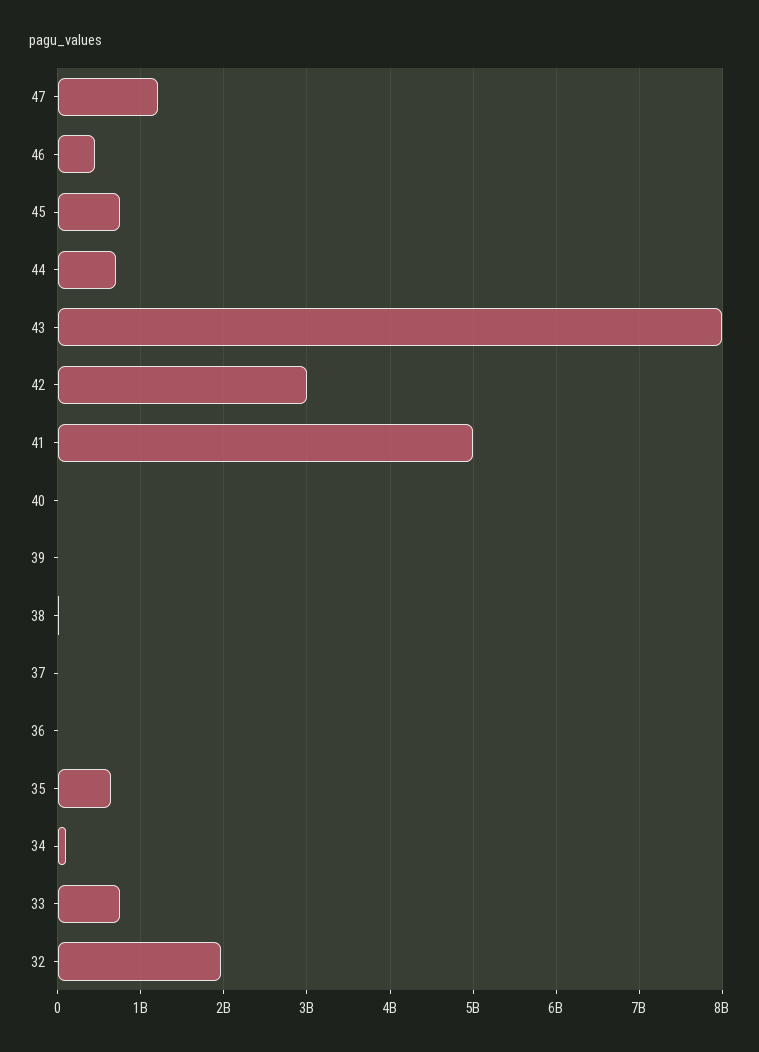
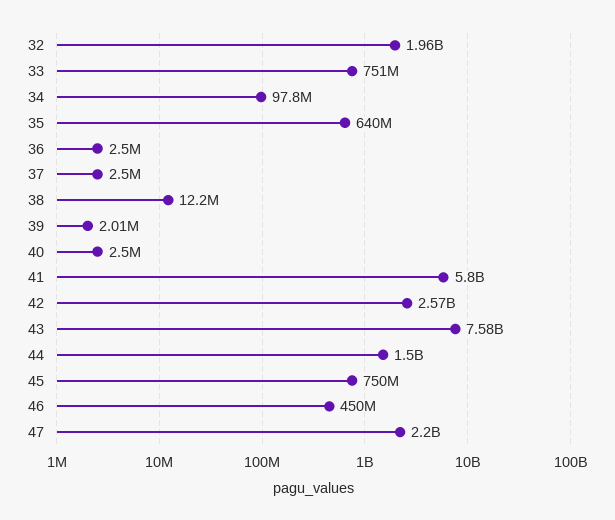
47: 1200000000 -> 2200000000
44: 700000000 -> 1500000000
43: 8000000000 -> 7580000000
42: 3000000000 -> 2570000000
41: 5000000000 -> 5800000000

